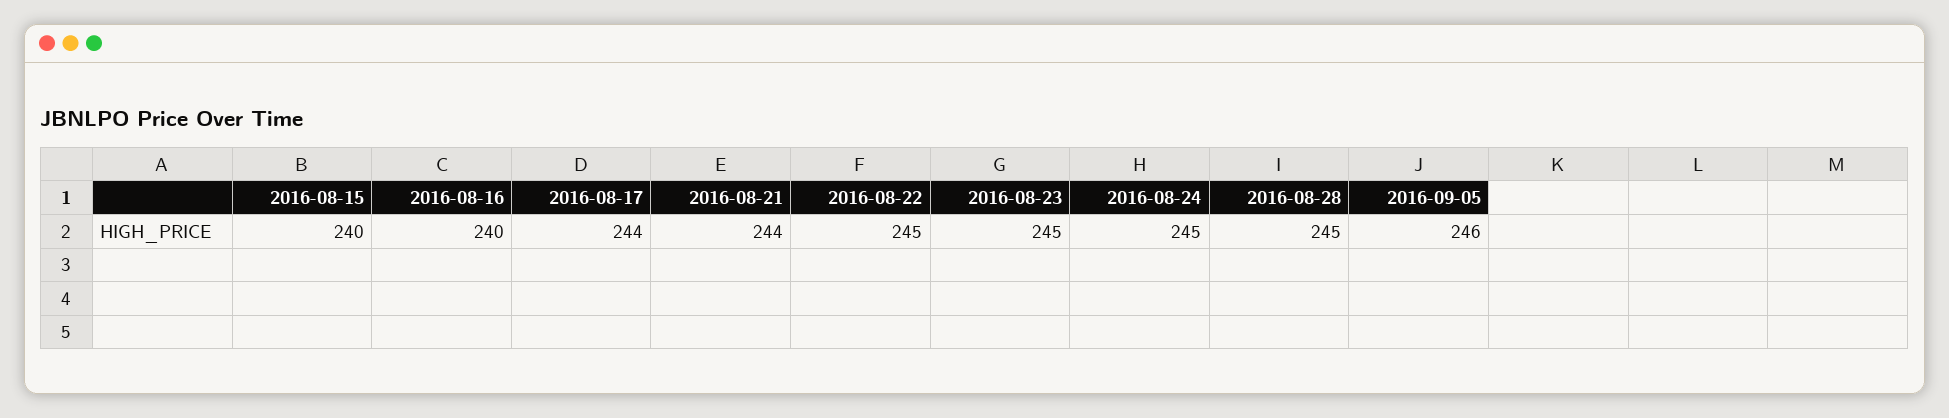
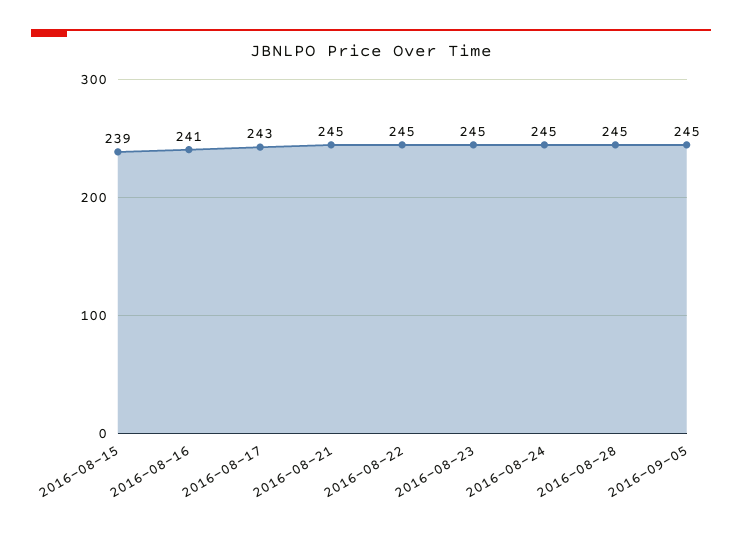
2016-08-15: 240 -> 239
2016-08-16: 240 -> 241
2016-08-17: 244 -> 243
2016-08-21: 244 -> 245
2016-09-05: 246 -> 245

